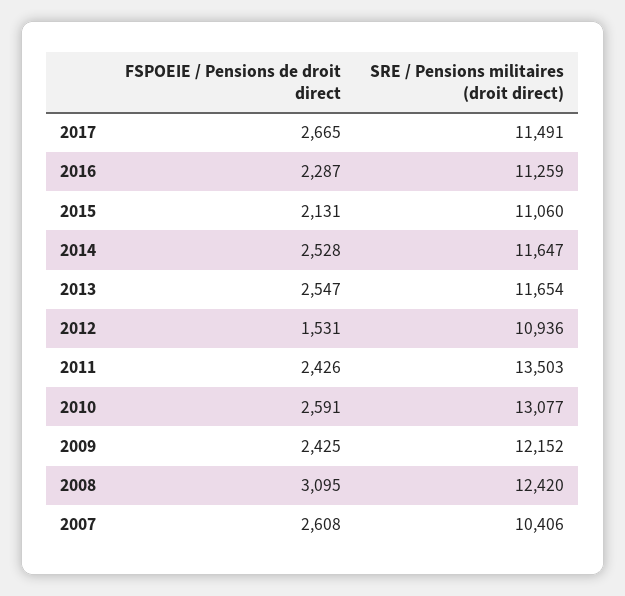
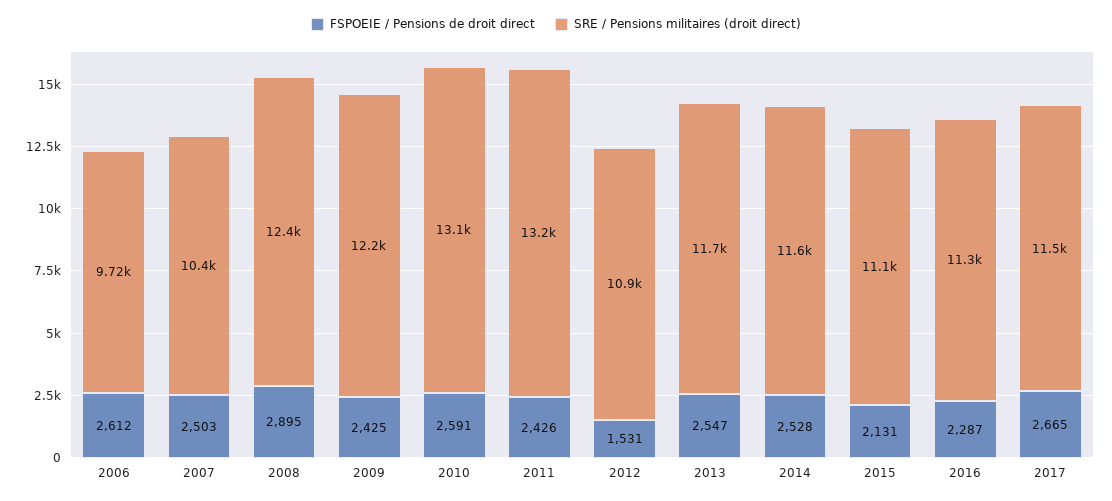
SRE / Pensions militaires (droit direct), 2011: 13503 -> 13200
FSPOEIE / Pensions de droit direct, 2008: 3095 -> 2895
FSPOEIE / Pensions de droit direct, 2007: 2608 -> 2503
FSPOEIE / Pensions de droit direct, 2006: none -> 2612
SRE / Pensions militaires (droit direct), 2006: none -> 9720

